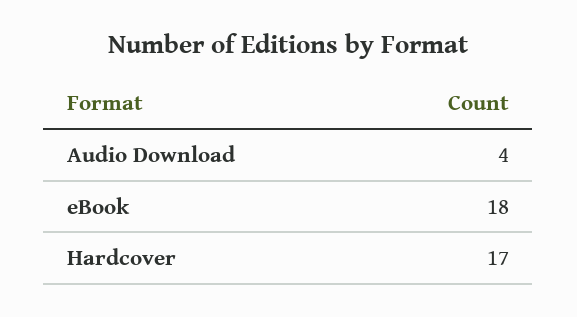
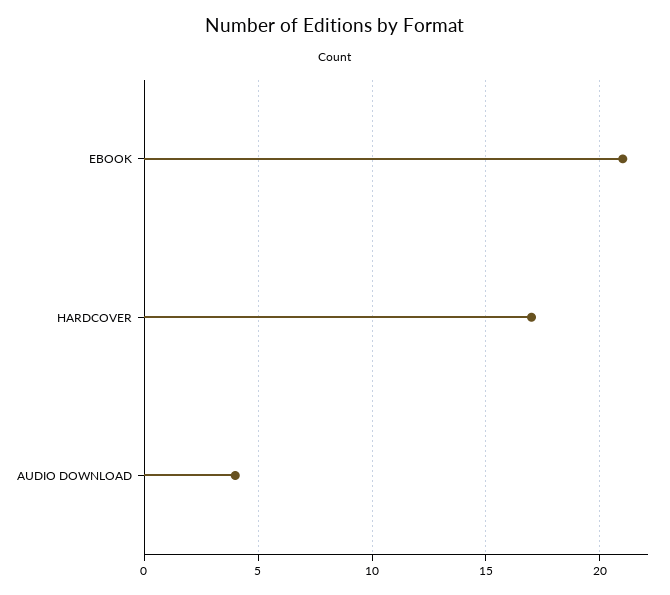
eBook: 18 -> 21

